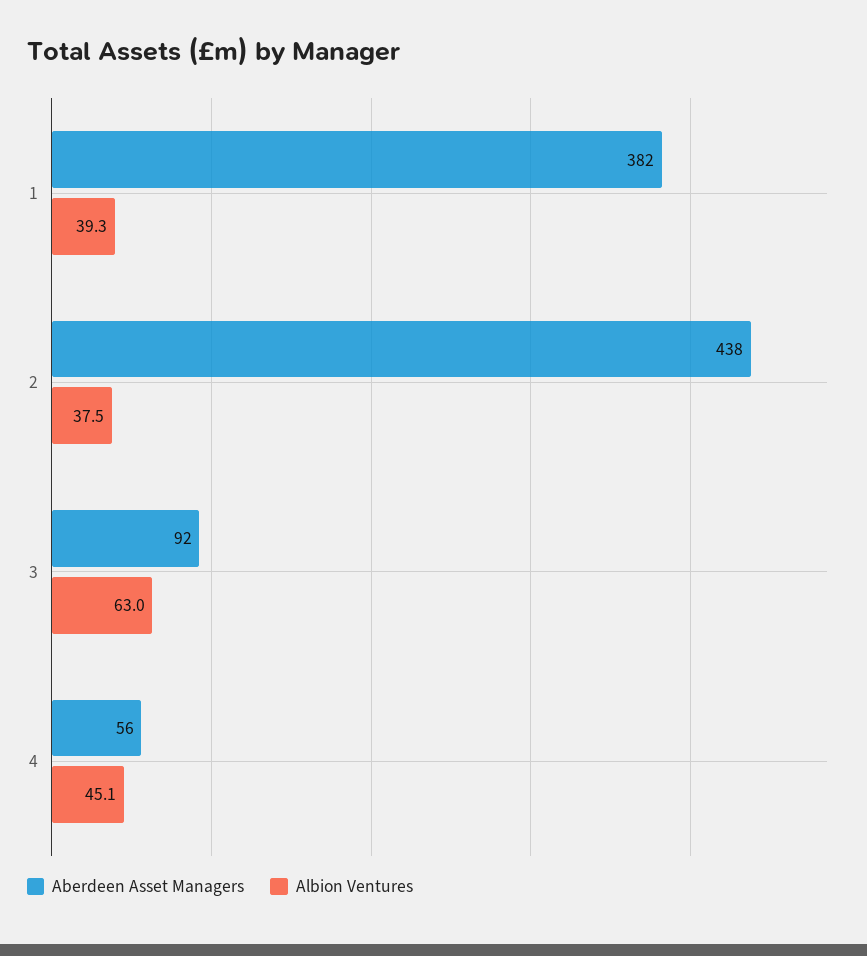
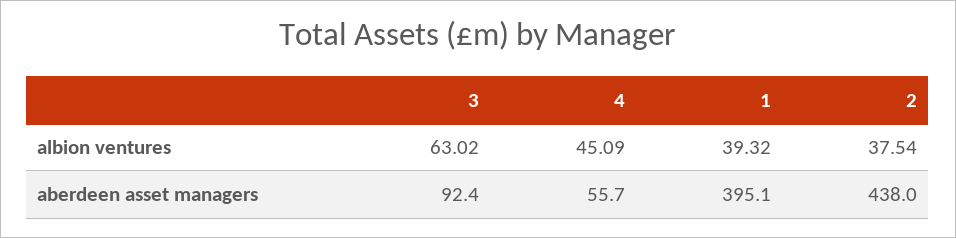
Aberdeen Asset Managers, 1: 382 -> 395.1

